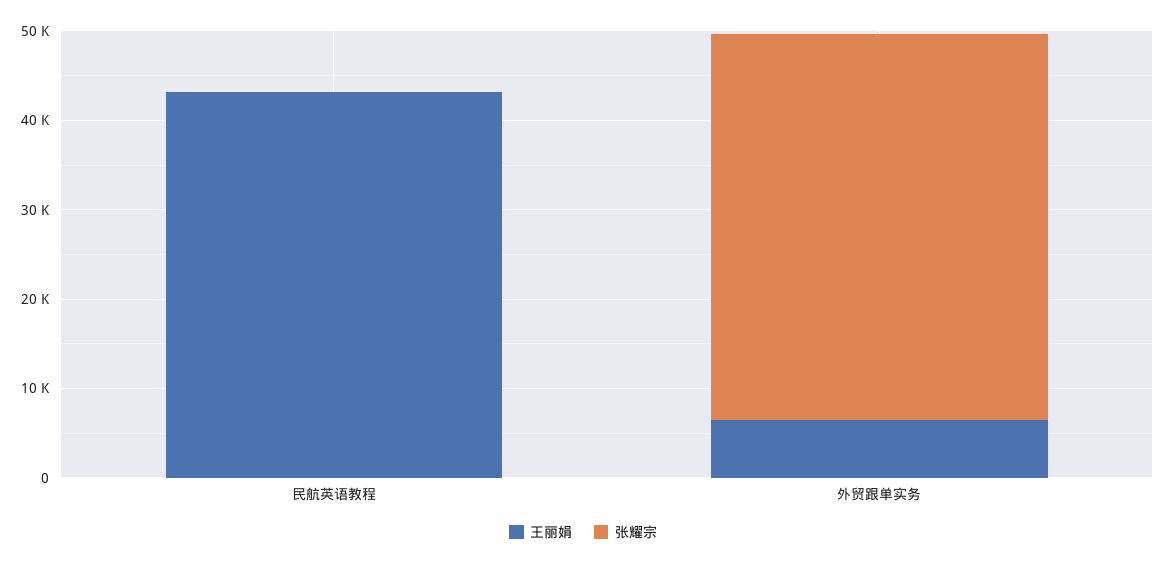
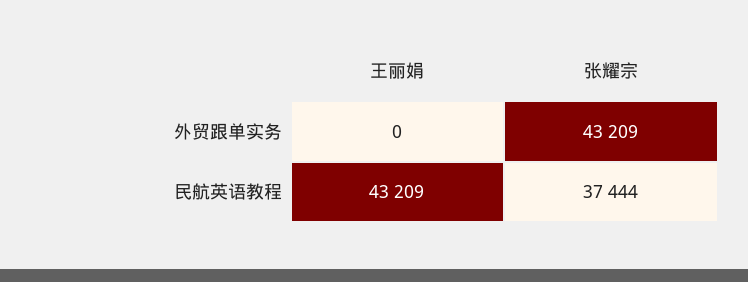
张耀宗, 民航英语教程: 0 -> 37444
王丽娟, 外贸跟单实务: 6000 -> 0

